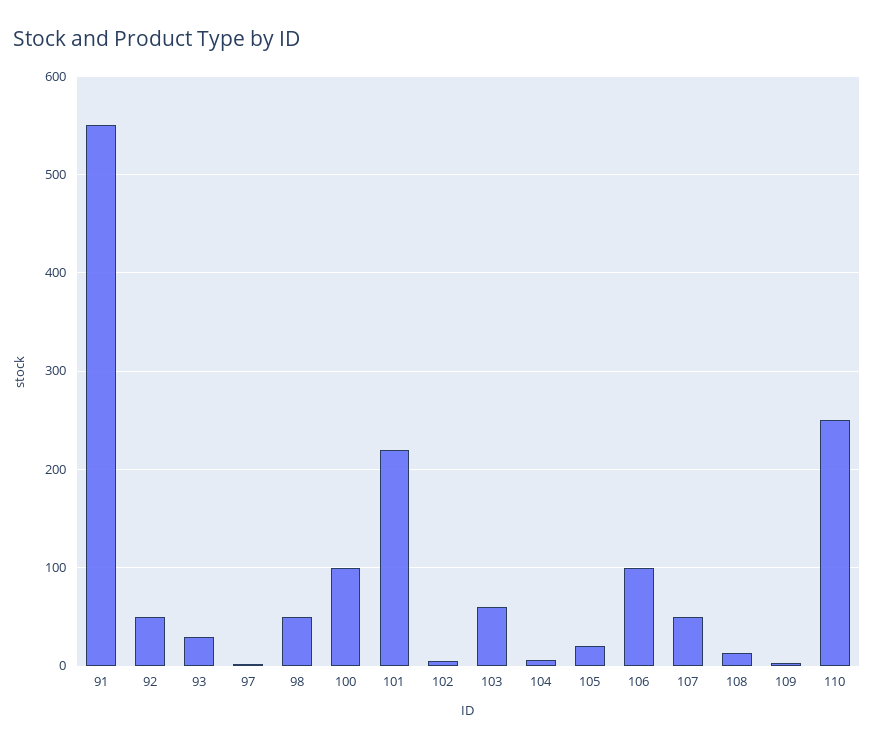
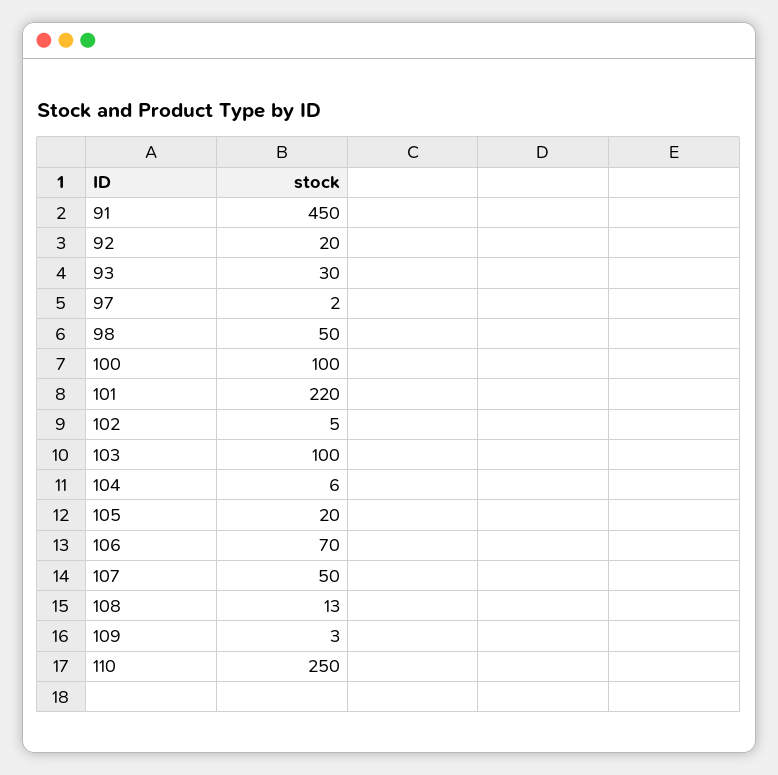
91: 550 -> 450
92: 50 -> 20
103: 60 -> 100
106: 100 -> 70

